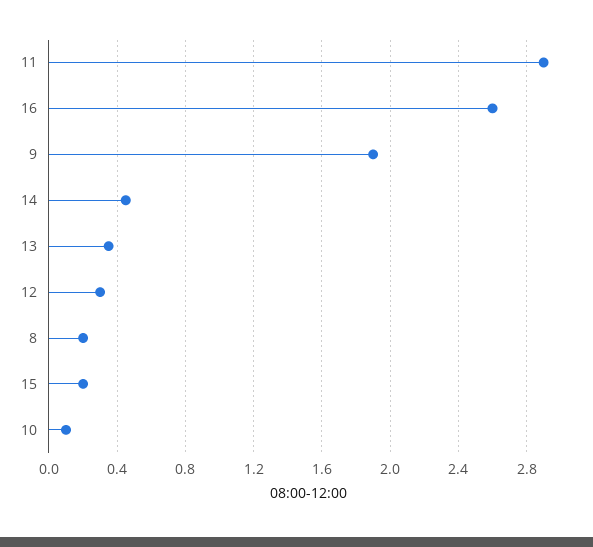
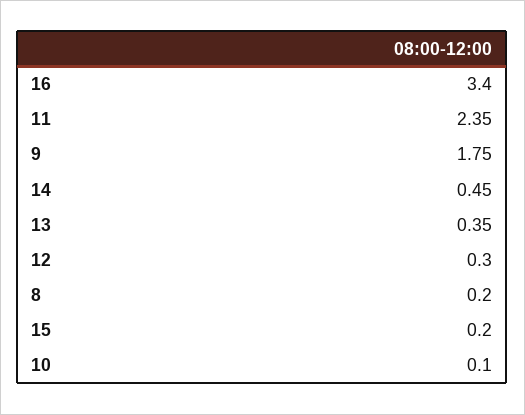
11: 2.9 -> 2.35
16: 2.6 -> 3.4
9: 1.9 -> 1.75

